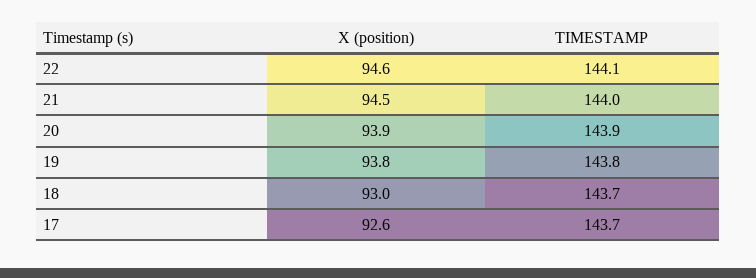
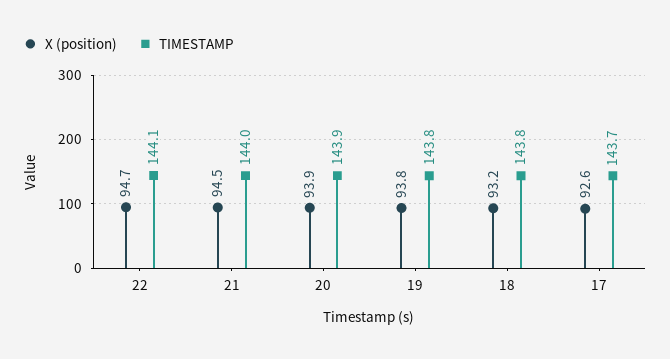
X (position), 22: 94.6 -> 94.7
X (position), 18: 93 -> 93.2
TIMESTAMP, 18: 143.7 -> 143.8

